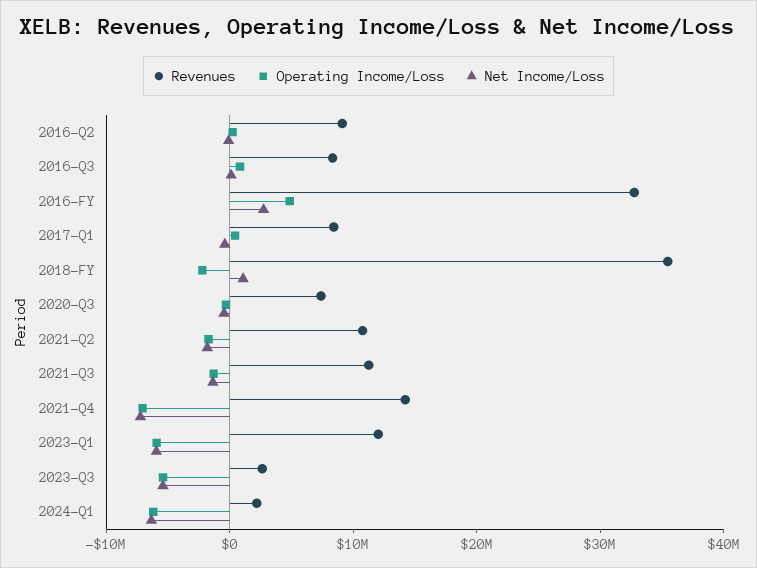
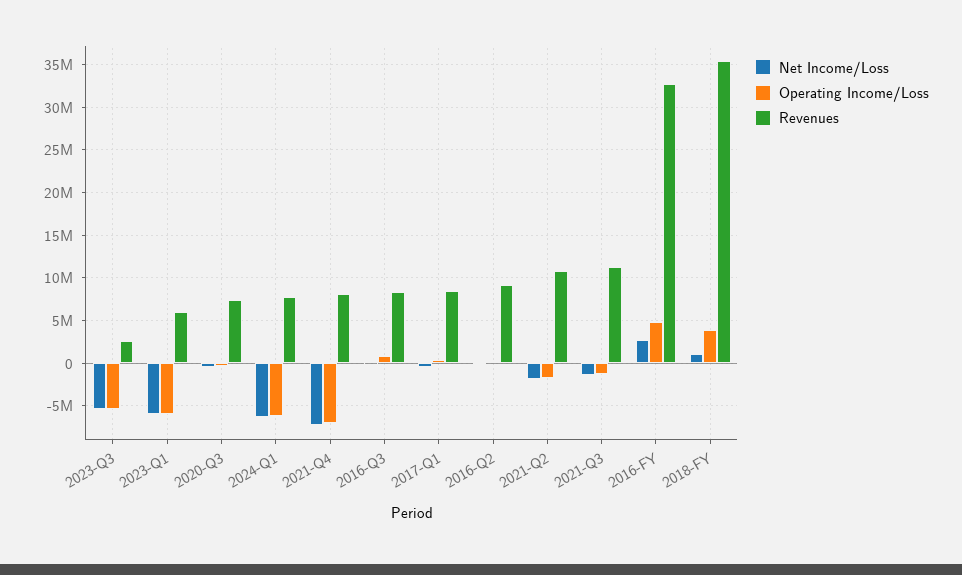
Operating Income/Loss, 2018-FY: -2000000 -> 4000000
Revenues, 2021-Q4: 14000000 -> 8000000
Revenues, 2023-Q1: 12000000 -> 6000000
Revenues, 2024-Q1: 2000000 -> 8000000

